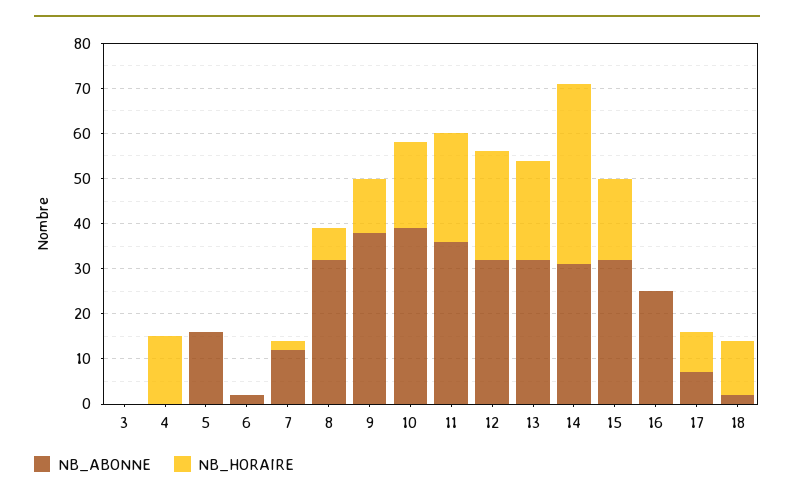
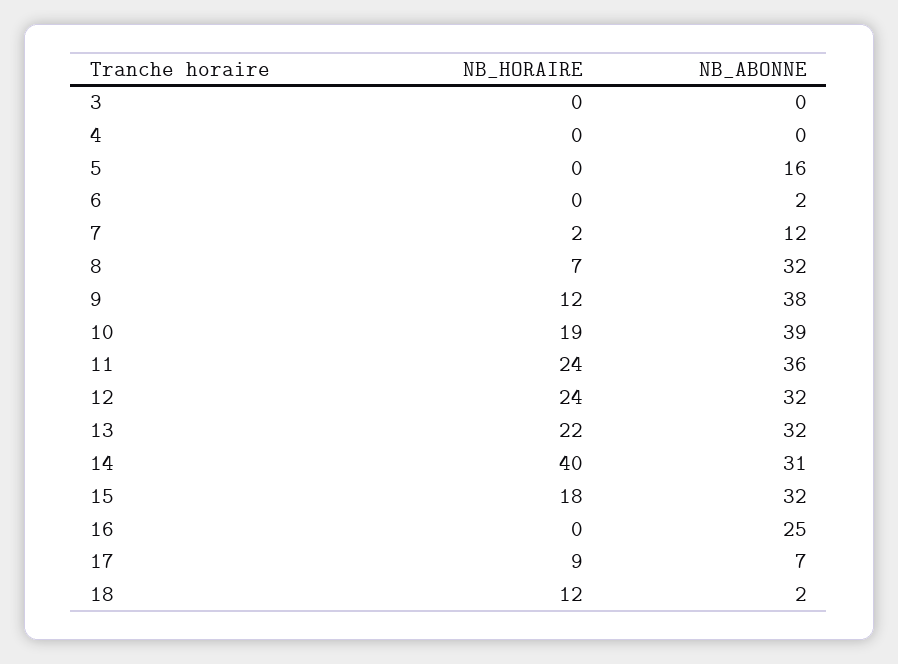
NB_HORAIRE, 4: 15 -> 0

